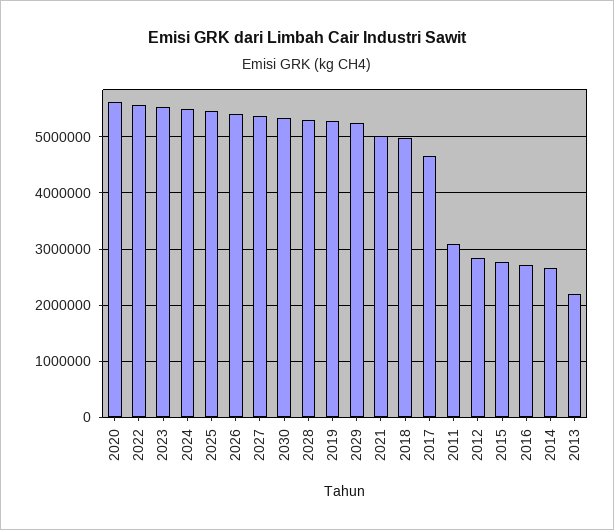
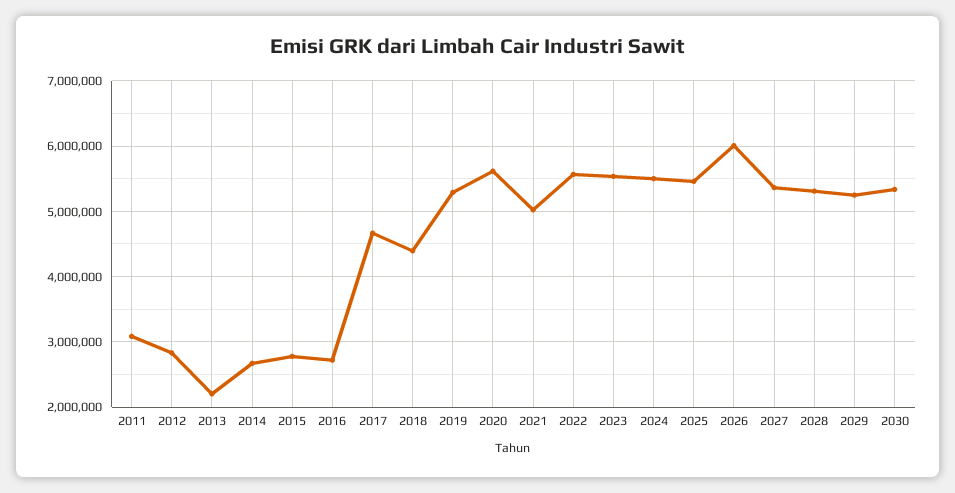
2026: 5400000 -> 6000000
2018: 5000000 -> 4400000

